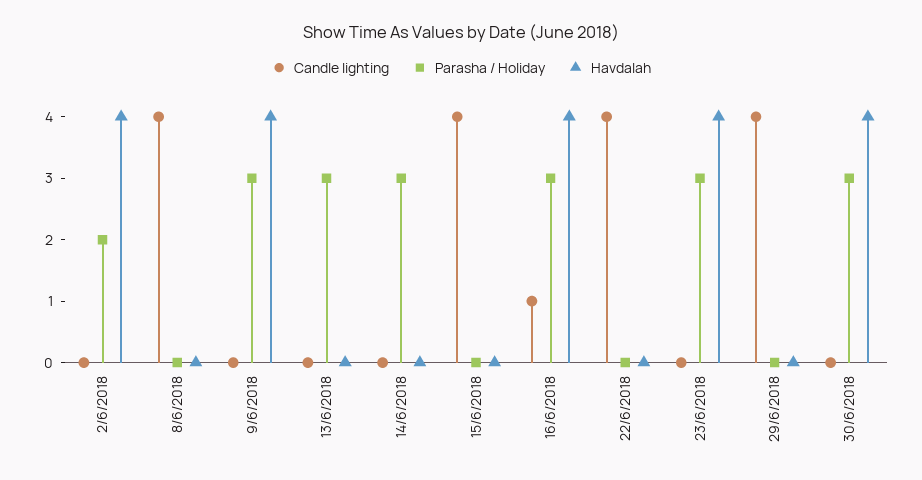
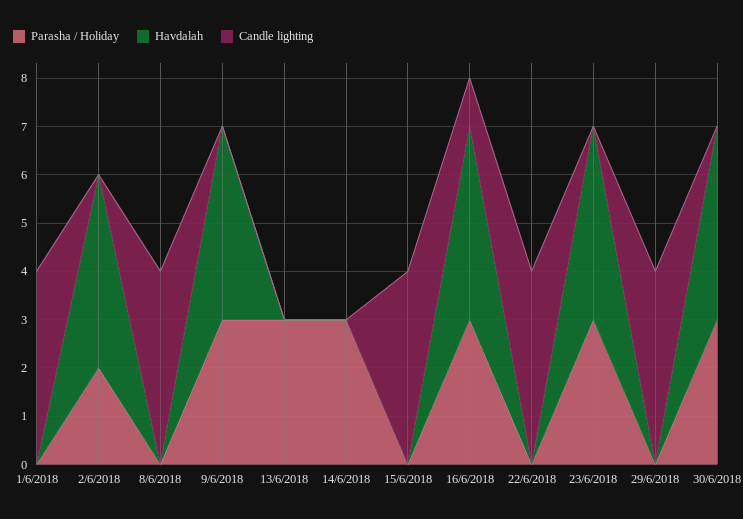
Parasha / Holiday, 1/6/2018: none -> 0
Havdalah, 1/6/2018: none -> 0
Candle lighting, 1/6/2018: none -> 4

